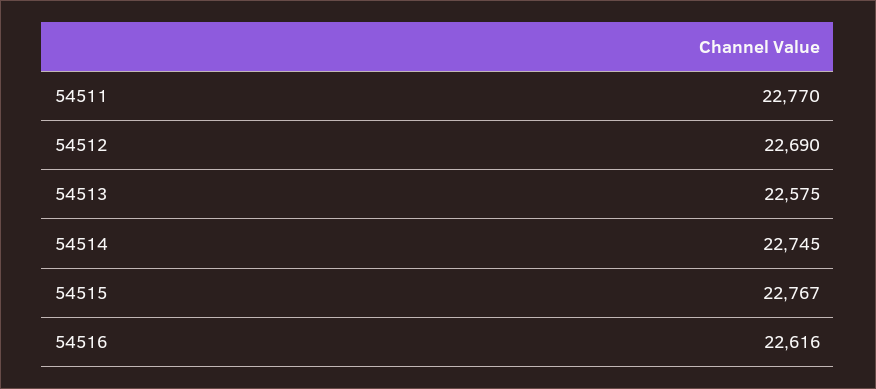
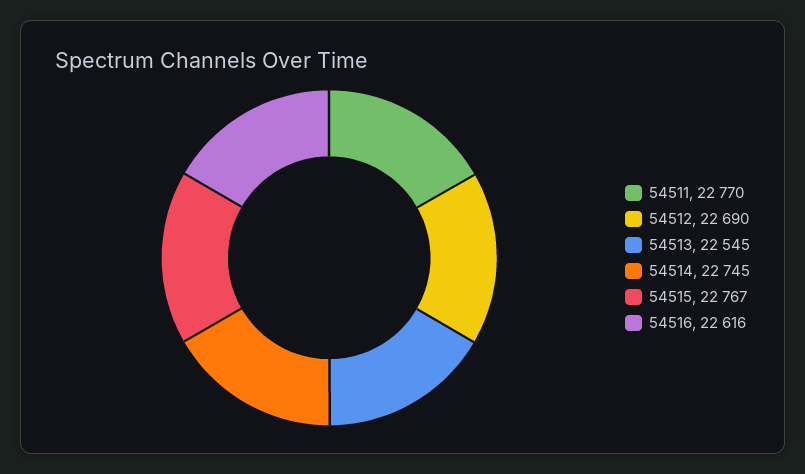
54513: 22575 -> 22545

